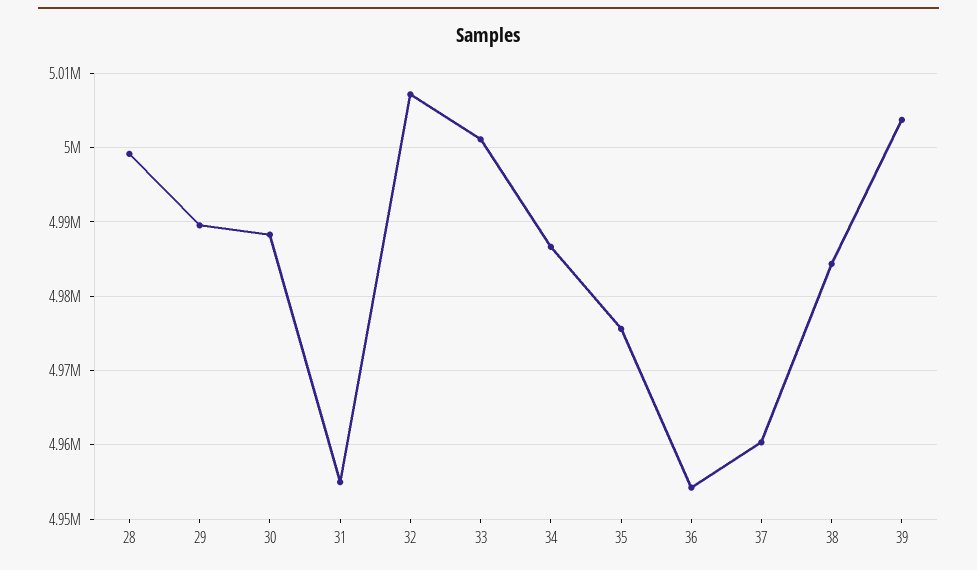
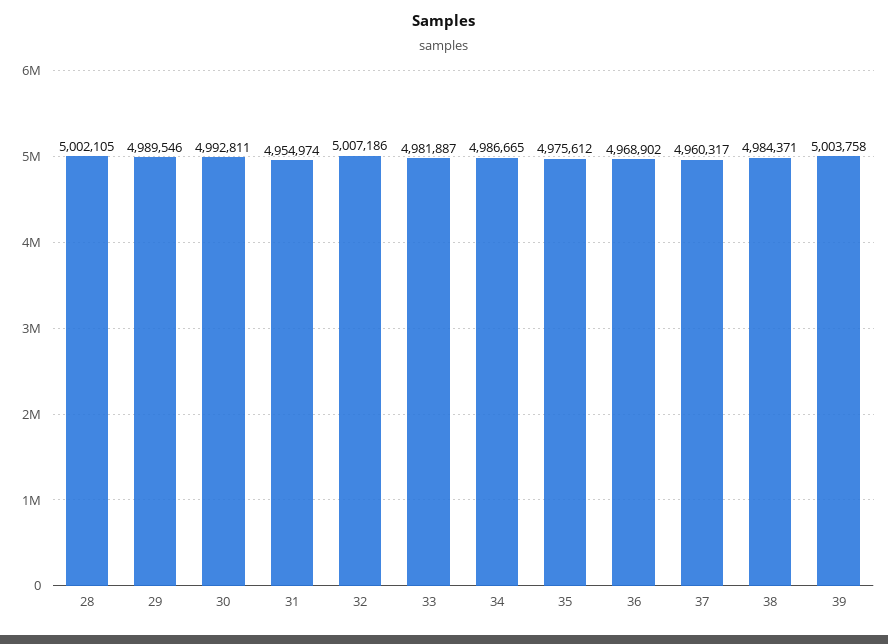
28: 4999000 -> 5002105
30: 4988000 -> 4992811
33: 5001000 -> 4981887
36: 4954000 -> 4968902

